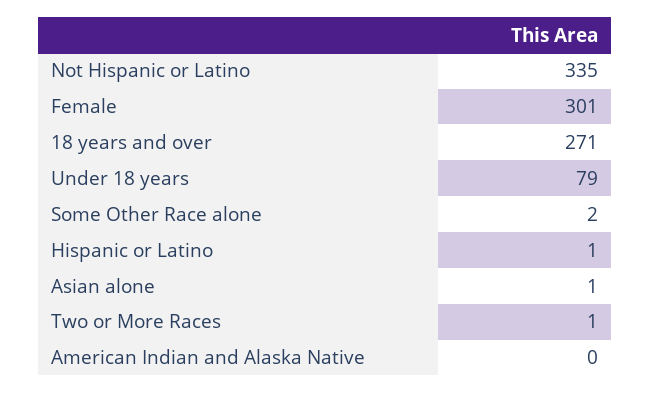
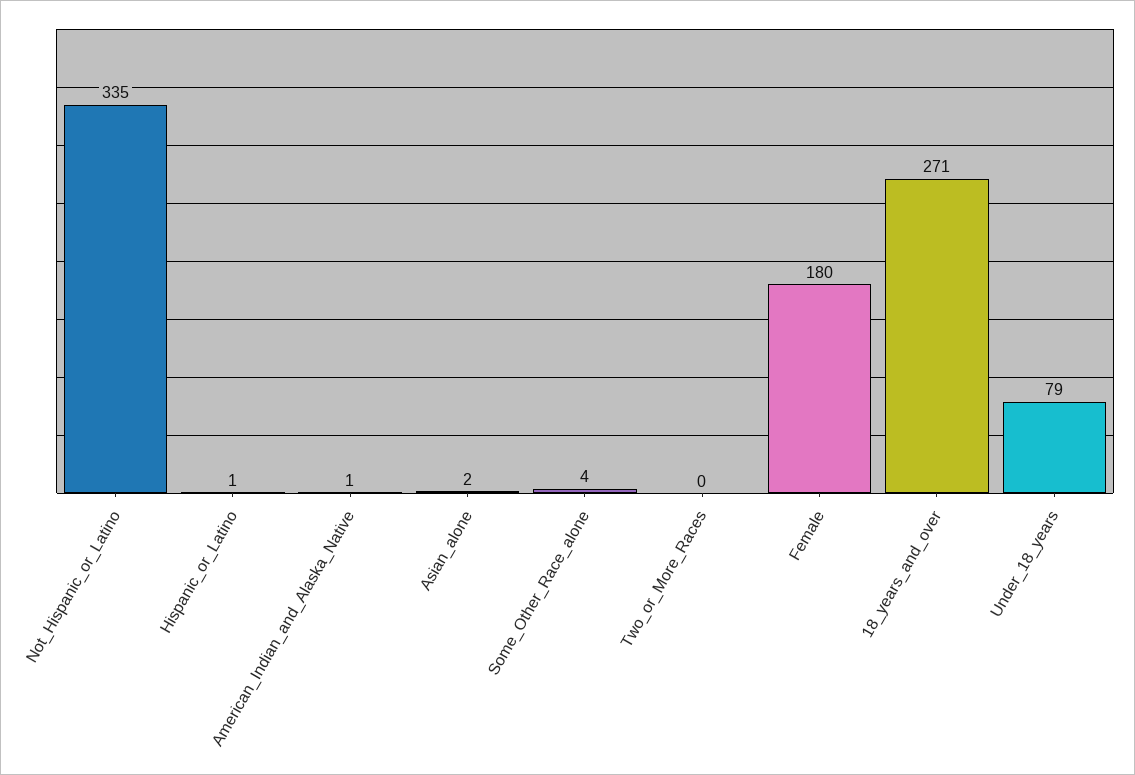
Female: 301 -> 180
Some Other Race alone: 2 -> 4
Asian alone: 1 -> 2
Two or More Races: 1 -> 0
American Indian and Alaska Native: 0 -> 1

